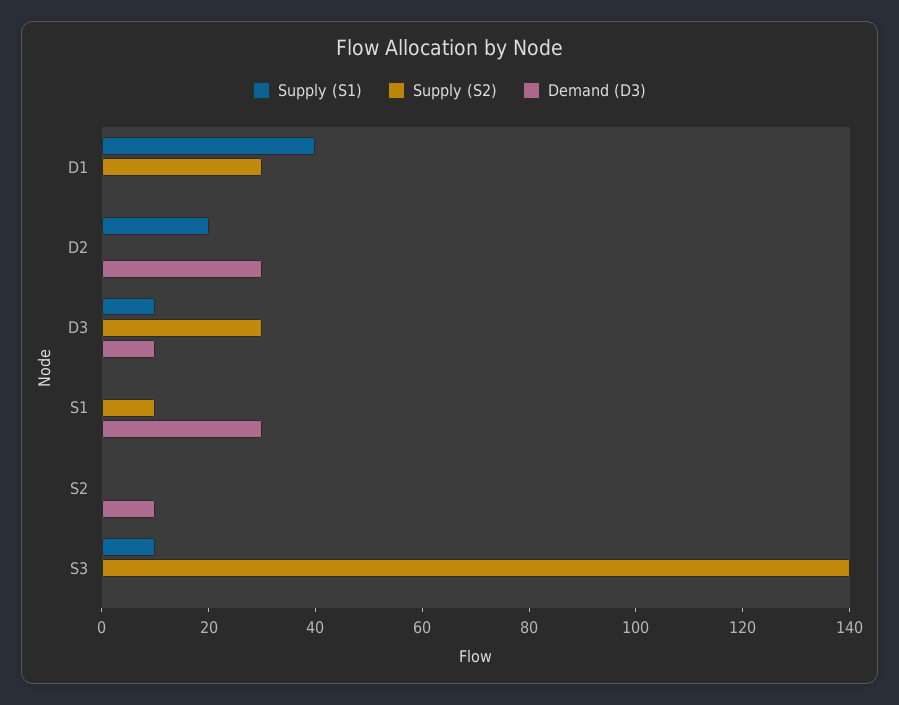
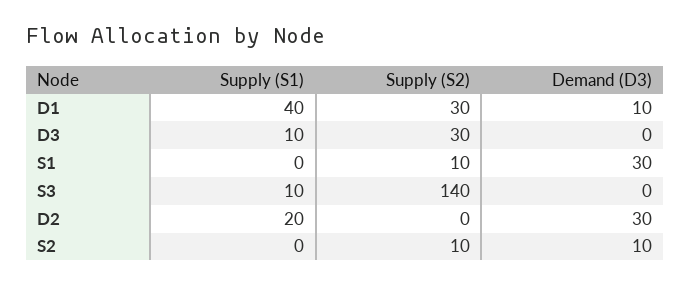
Demand (D3), D1: 0 -> 10
Demand (D3), D3: 10 -> 0
Supply (S2), S2: 0 -> 10

